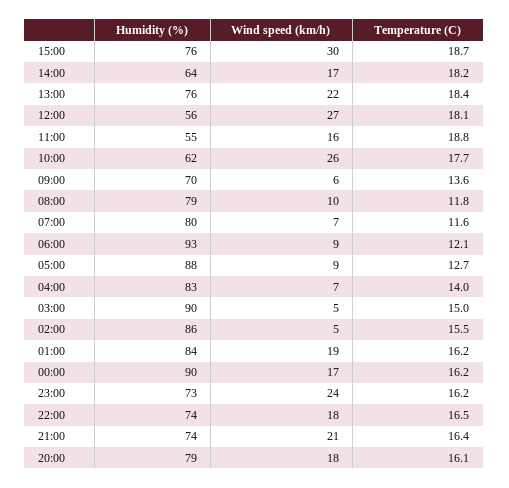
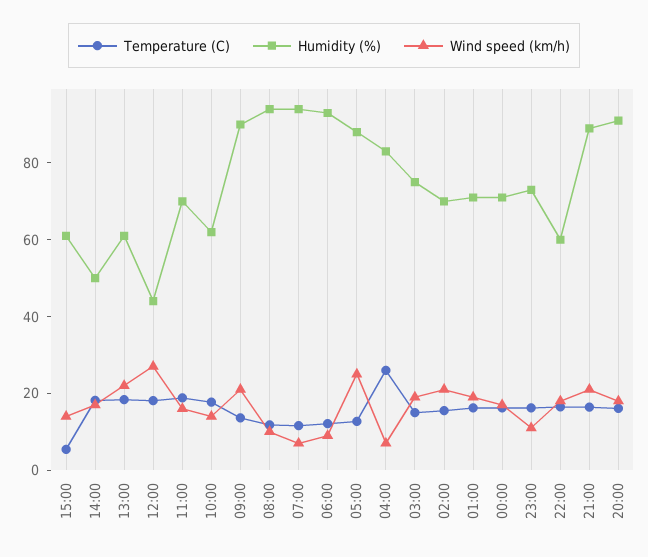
Humidity (%), 15:00: 76 -> 60
Wind speed (km/h), 15:00: 30 -> 15
Temperature (C), 15:00: 18.7 -> 5
Humidity (%), 14:00: 64 -> 50
Humidity (%), 13:00: 76 -> 60
Humidity (%), 12:00: 56 -> 45
Humidity (%), 11:00: 55 -> 70
Wind speed (km/h), 10:00: 26 -> 15
Humidity (%), 09:00: 70 -> 90
Wind speed (km/h), 09:00: 6 -> 20
Humidity (%), 08:00: 79 -> 95
Humidity (%), 07:00: 80 -> 95
Wind speed (km/h), 05:00: 9 -> 25
Temperature (C), 04:00: 14 -> 25
Humidity (%), 03:00: 90 -> 75
Wind speed (km/h), 03:00: 5 -> 20
Humidity (%), 02:00: 86 -> 70
Wind speed (km/h), 02:00: 5 -> 20
Humidity (%), 01:00: 84 -> 70
Humidity (%), 00:00: 90 -> 70
Wind speed (km/h), 23:00: 24 -> 10
Humidity (%), 22:00: 74 -> 60
Humidity (%), 21:00: 74 -> 90
Humidity (%), 20:00: 79 -> 90

